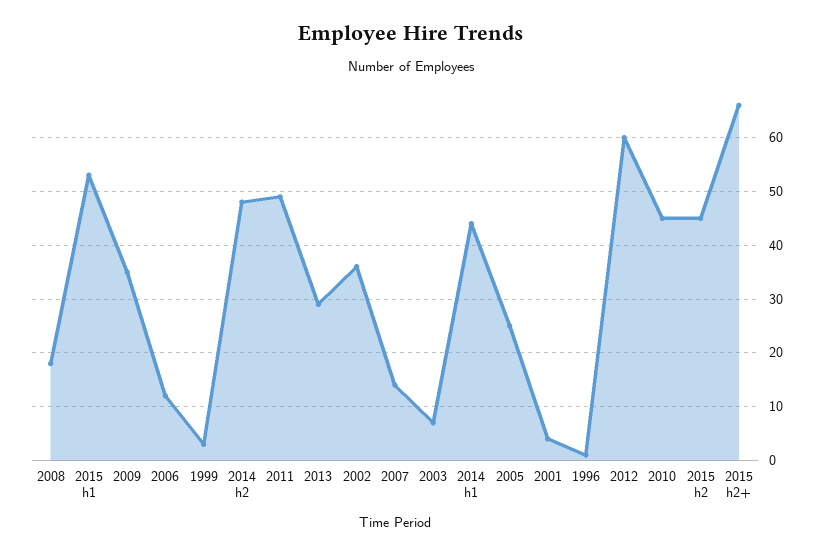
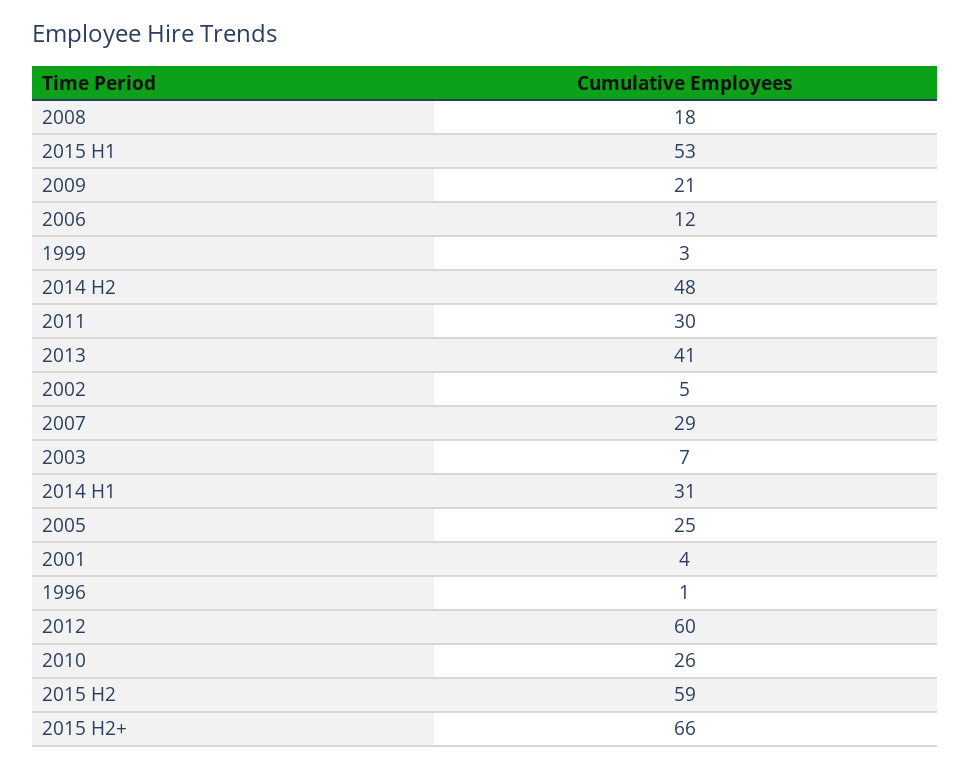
2009: 35 -> 21
2011: 50 -> 30
2013: 30 -> 41
2002: 35 -> 5
2007: 15 -> 29
2014 h1: 45 -> 31
2010: 45 -> 26
2015 h2: 45 -> 59

